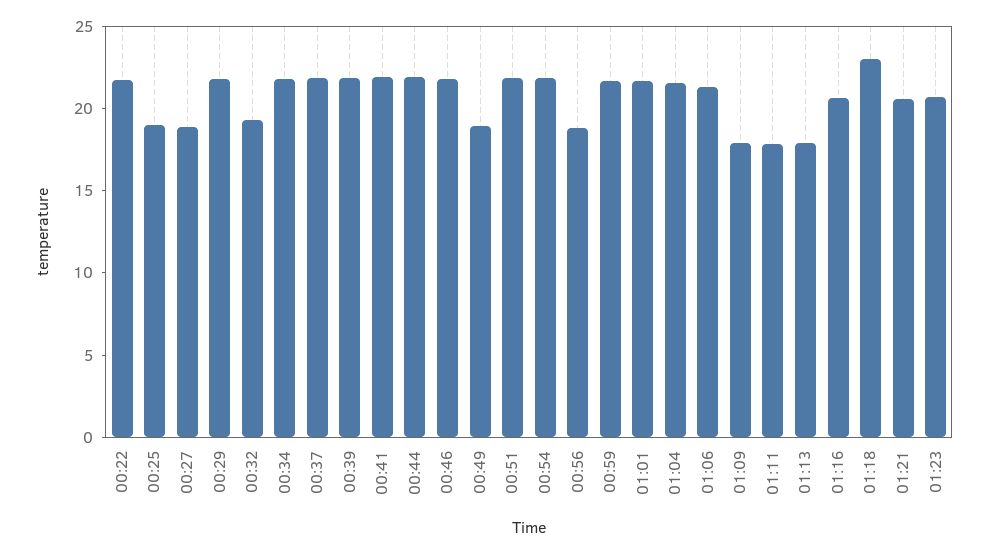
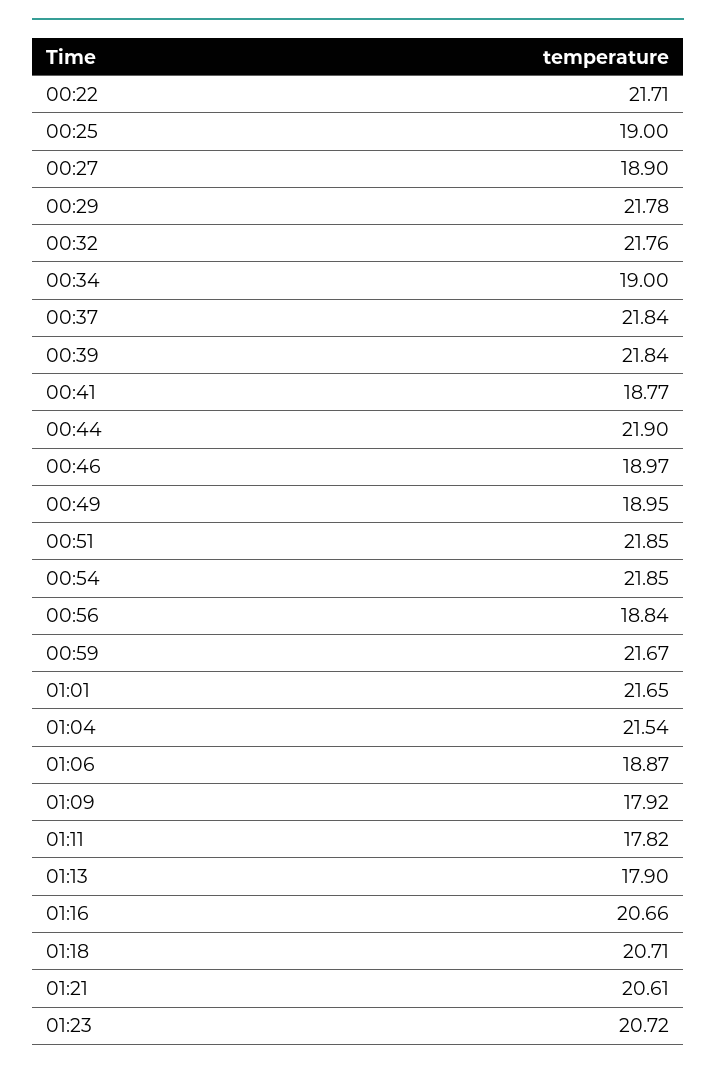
00:32: 19 -> 21.76
00:34: 22 -> 19
00:41: 22 -> 18.77
00:46: 22 -> 18.97
01:06: 21 -> 18.87
01:18: 23 -> 20.71

